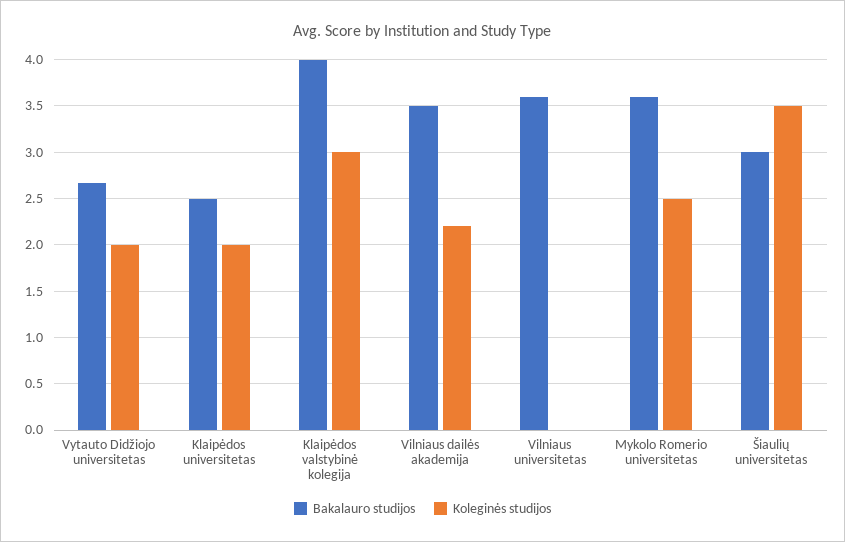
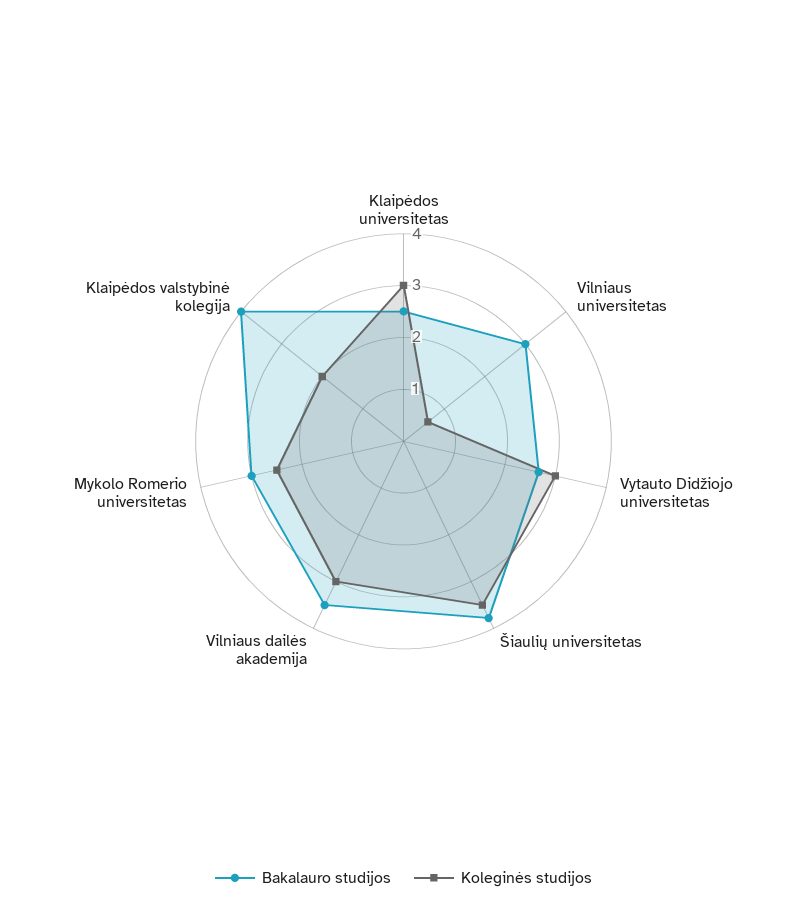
Koleginės studijos, Vytauto Didžiojo universitetas: 2 -> 3
Koleginės studijos, Klaipėdos universitetas: 2 -> 3
Koleginės studijos, Klaipėdos valstybinė kolegija: 3 -> 2
Koleginės studijos, Vilniaus dailės akademija: 2.2 -> 3
Bakalauro studijos, Vilniaus universitetas: 3.6 -> 3
Koleginės studijos, Vilniaus universitetas: 0 -> 0.6
Bakalauro studijos, Mykolo Romerio universitetas: 3.6 -> 3
Bakalauro studijos, Šiaulių universitetas: 3 -> 3.8

